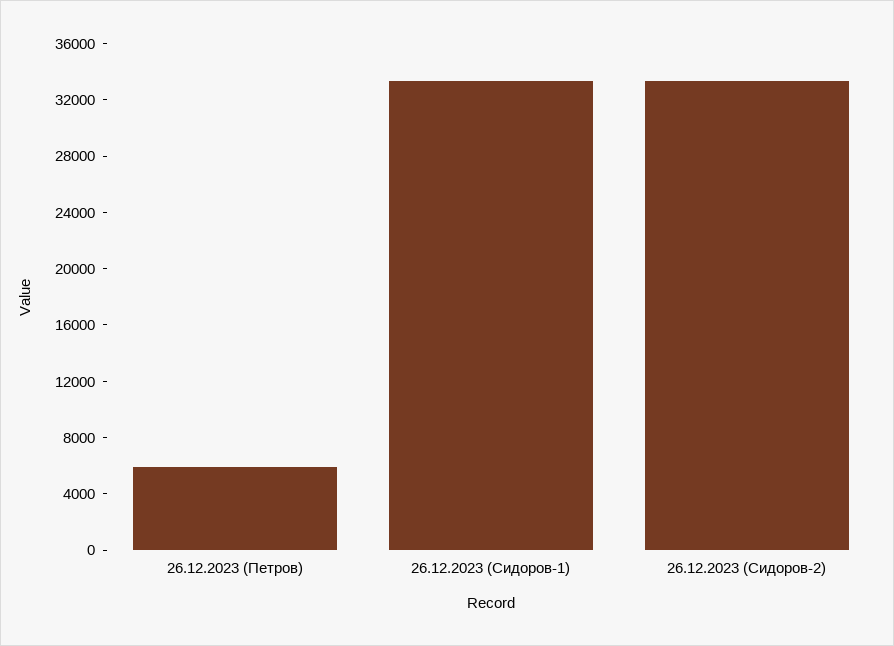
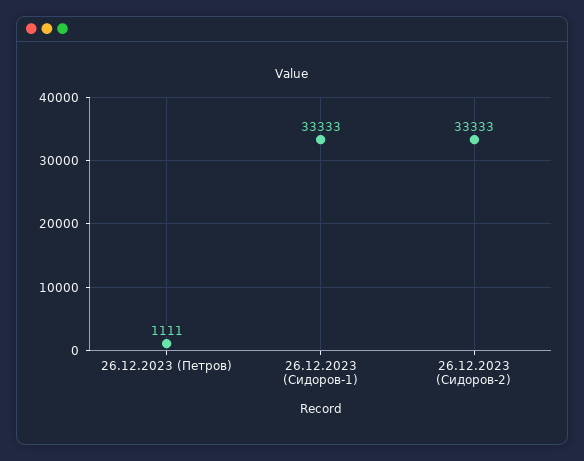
26.12.2023 (Петров): 6000 -> 1111

